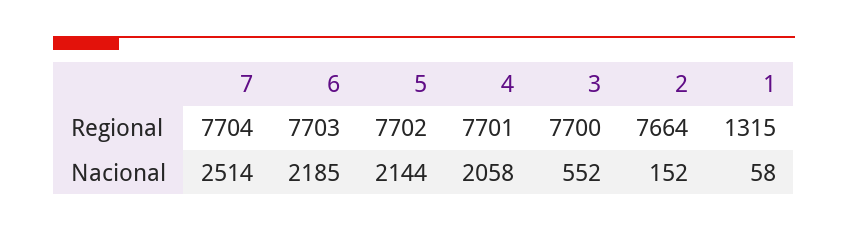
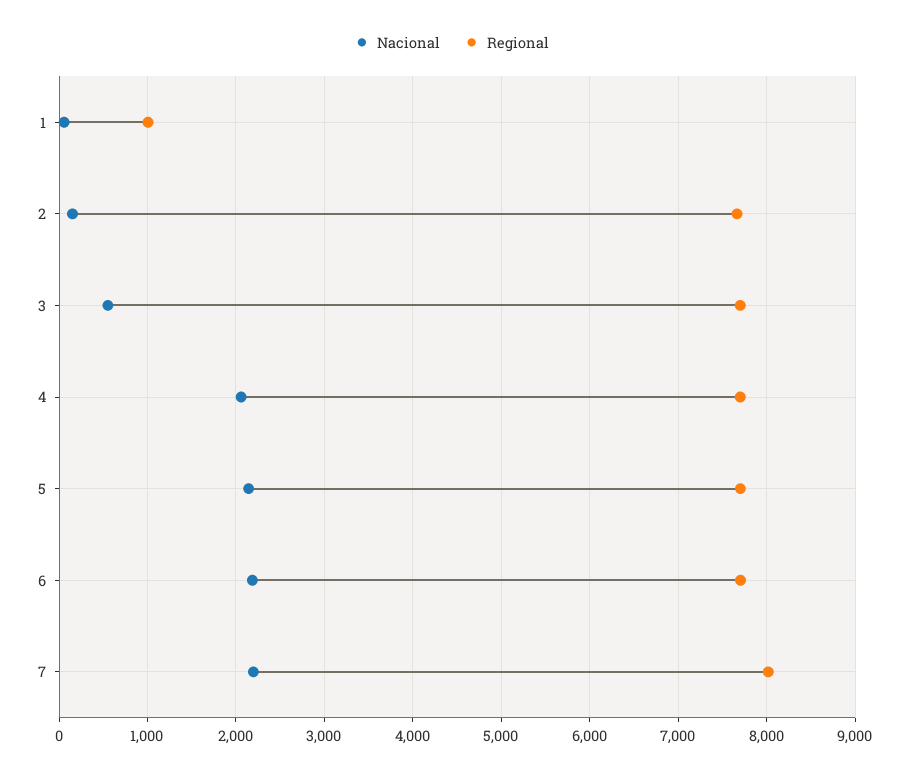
Regional, 7: 7704 -> 8000
Regional, 1: 1315 -> 1000
Nacional, 7: 2514 -> 2200

